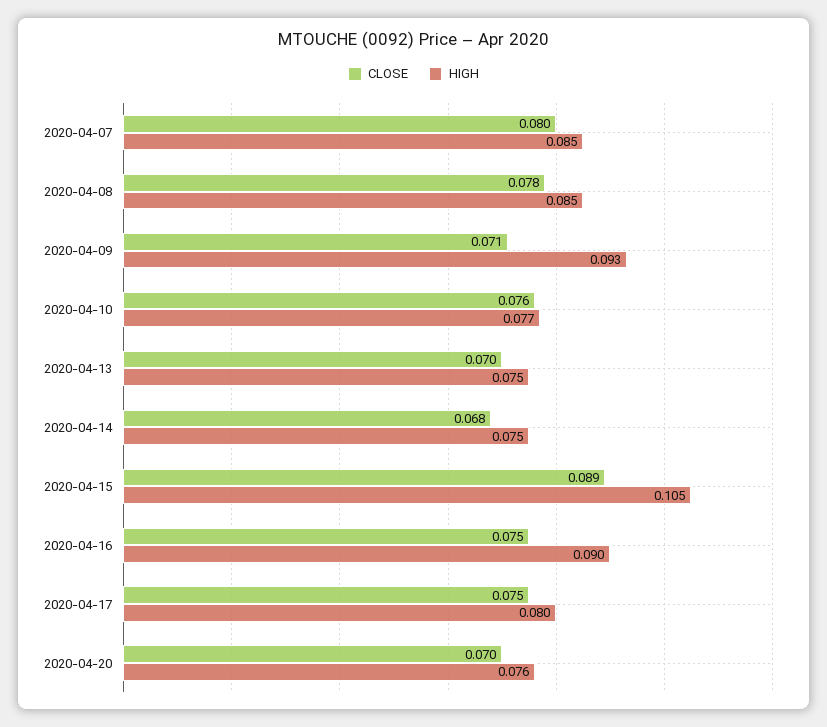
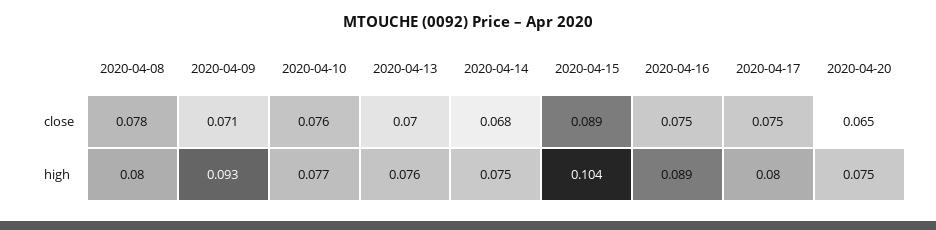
CLOSE, 2020-04-07: 0.08 -> none
HIGH, 2020-04-07: 0.085 -> none
HIGH, 2020-04-08: 0.085 -> 0.08
HIGH, 2020-04-13: 0.075 -> 0.076
HIGH, 2020-04-15: 0.105 -> 0.104
HIGH, 2020-04-16: 0.09 -> 0.089
CLOSE, 2020-04-20: 0.07 -> 0.065
HIGH, 2020-04-20: 0.076 -> 0.075

